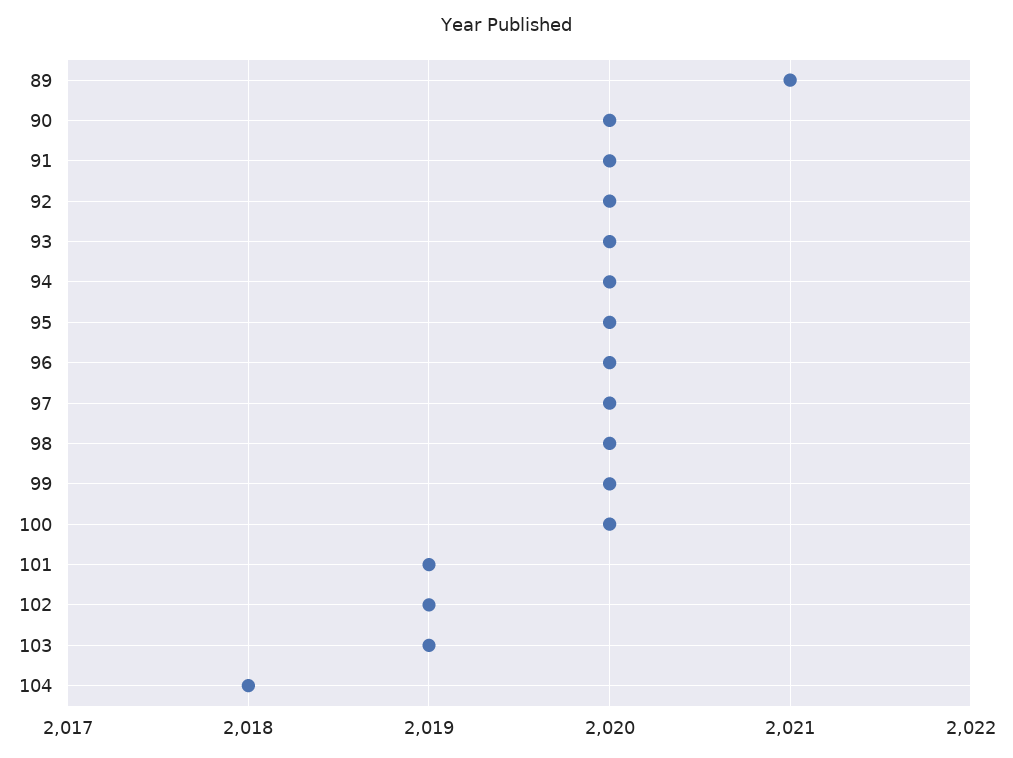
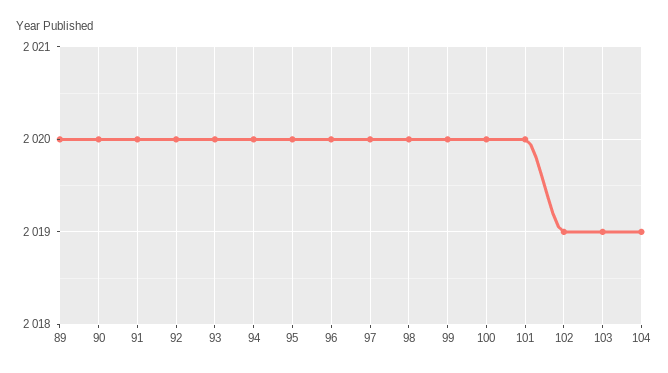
89: 2021 -> 2020
101: 2019 -> 2020
104: 2018 -> 2019

